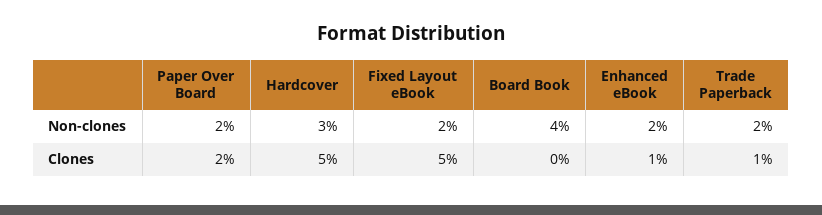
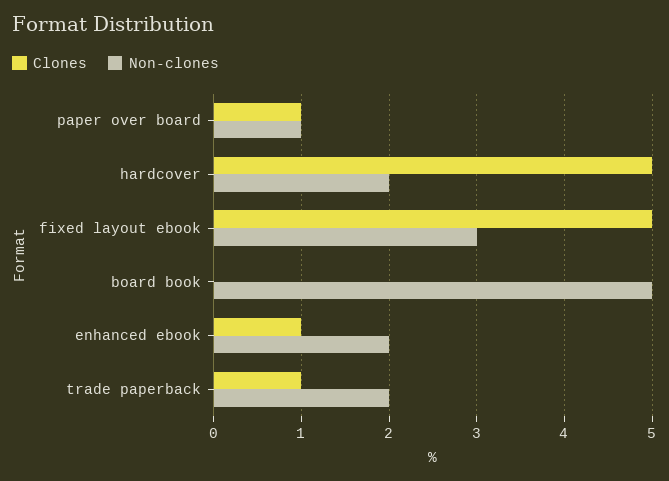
Non-clones, Paper Over Board: 2 -> 1
Non-clones, Hardcover: 3 -> 2
Non-clones, Fixed Layout eBook: 2 -> 3
Non-clones, Board Book: 4 -> 5
Clones, Paper Over Board: 2 -> 1

